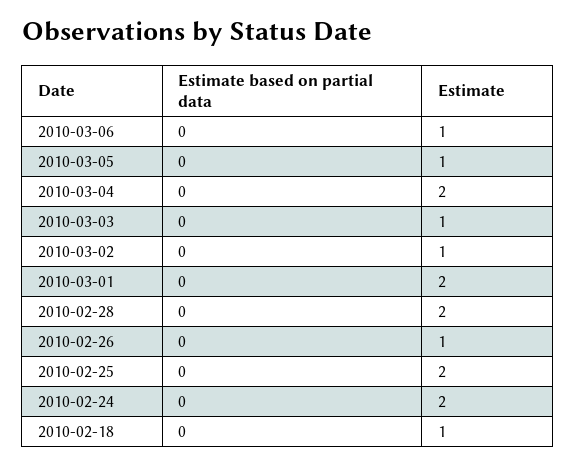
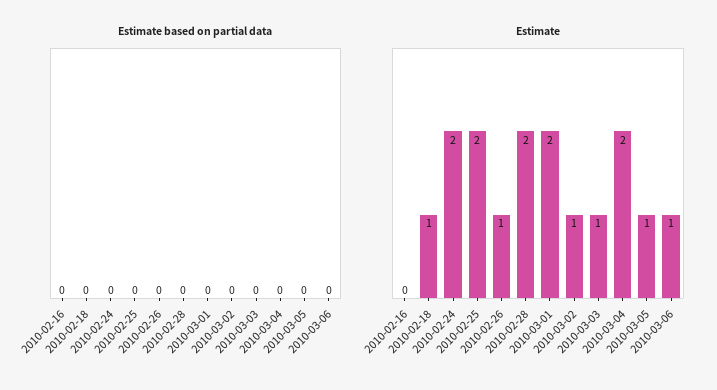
Estimate based on partial data, 2010-02-16: none -> 0
Estimate, 2010-02-16: none -> 0

